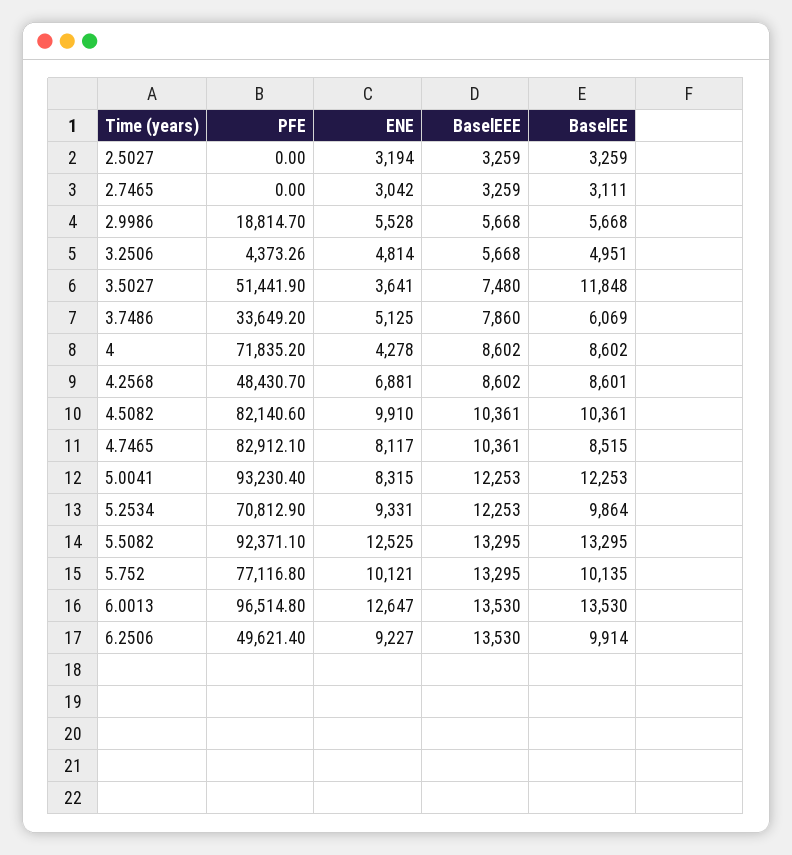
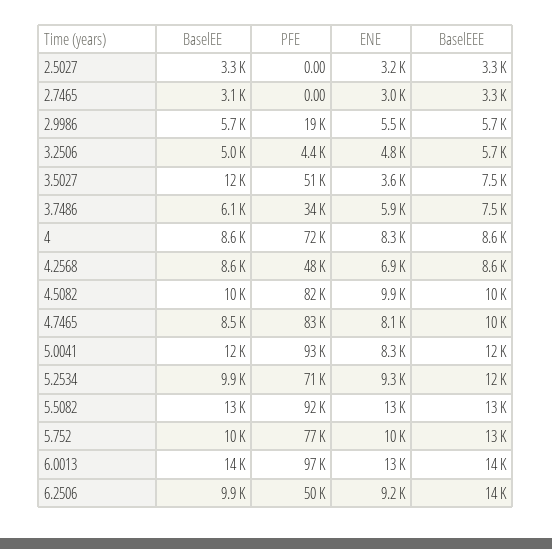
ENE, 3.7486: 5125 -> 5900
BaselEEE, 3.7486: 7860 -> 7500
ENE, 4: 4278 -> 8300

